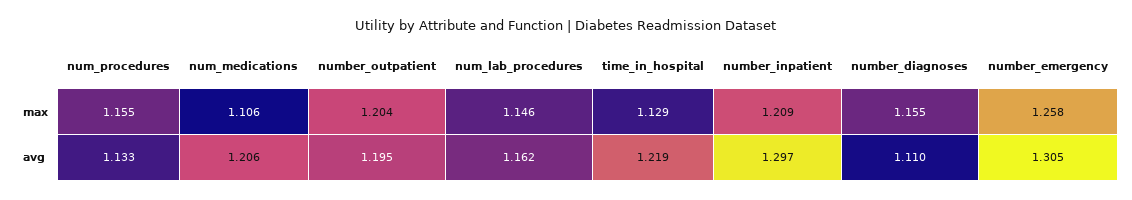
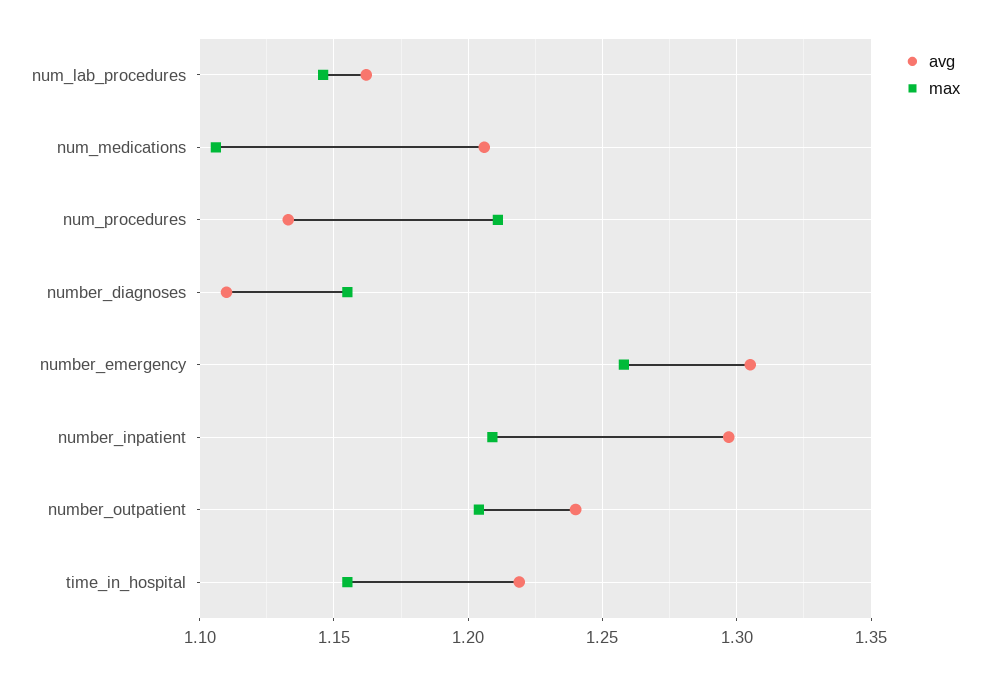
max, num_procedures: 1.155 -> 1.21
max, time_in_hospital: 1.129 -> 1.155
avg, number_outpatient: 1.195 -> 1.24

